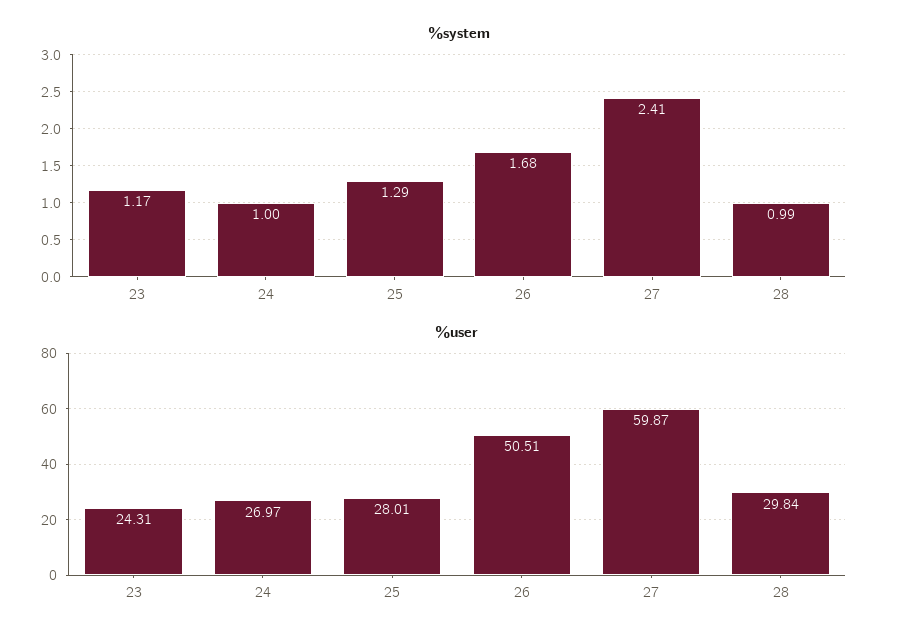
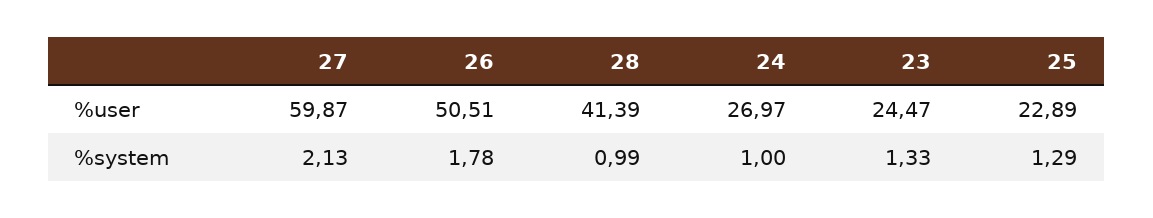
%system, 23: 1.17 -> 1.33
%system, 26: 1.68 -> 1.78
%system, 27: 2.41 -> 2.13
%user, 23: 24.31 -> 24.47
%user, 25: 28.01 -> 22.89
%user, 28: 29.84 -> 41.39

